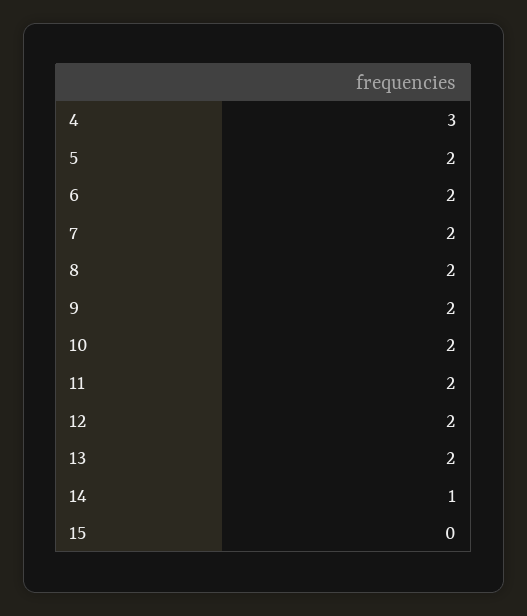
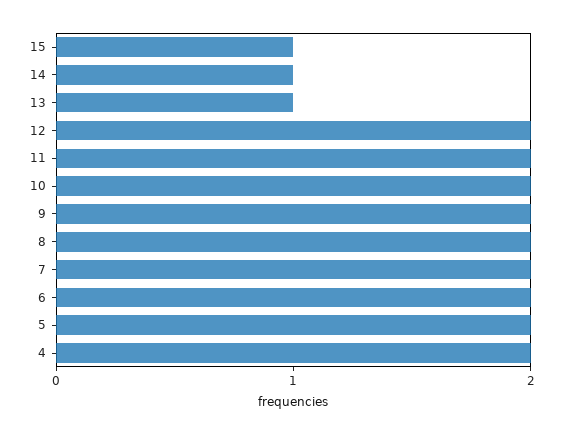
4: 3 -> 2
13: 2 -> 1
15: 0 -> 1

